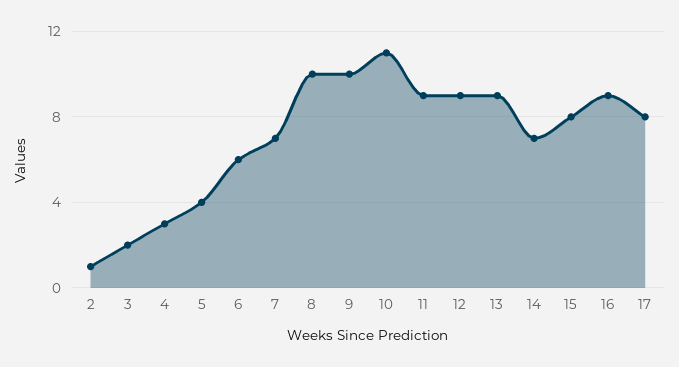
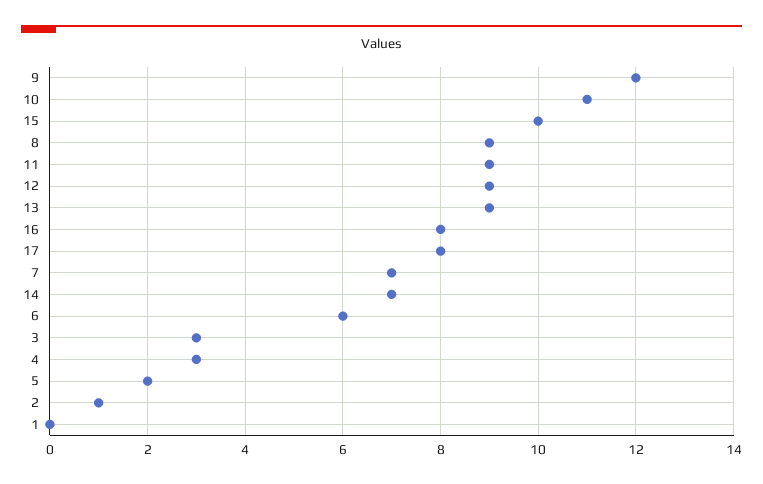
3: 2 -> 3
5: 4 -> 2
8: 10 -> 9
9: 10 -> 12
15: 8 -> 10
16: 9 -> 8
1: none -> 0

